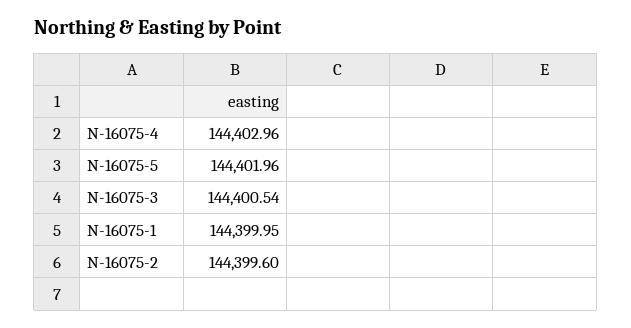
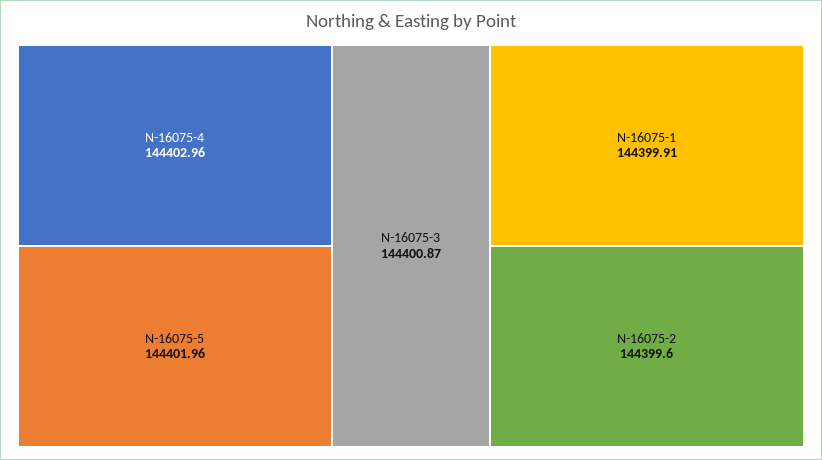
N-16075-3: 144400.54 -> 144400.87
N-16075-1: 144399.95 -> 144399.91

